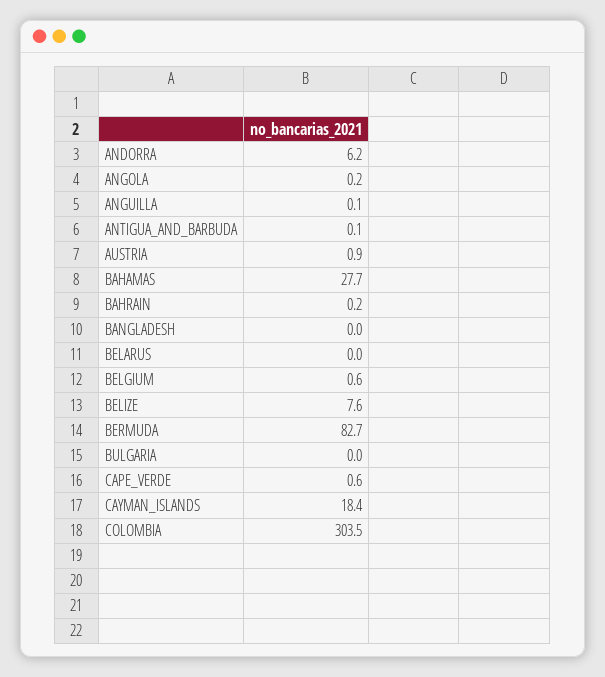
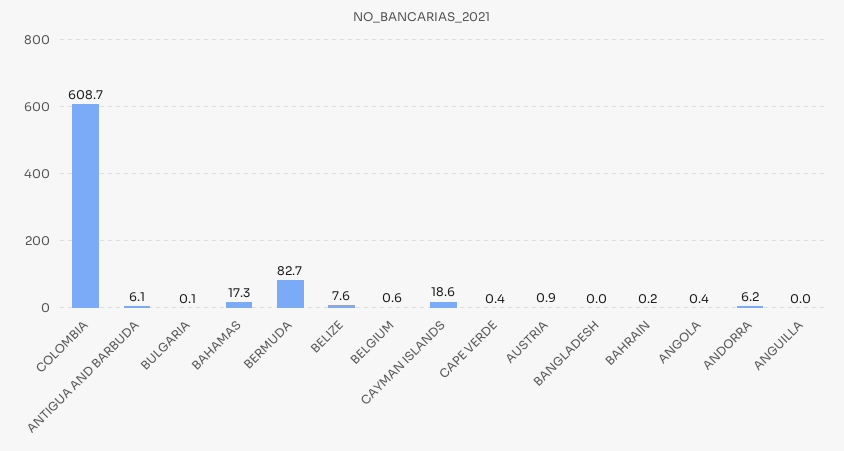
ANGOLA: 0.2 -> 0.4
ANGUILLA: 0.1 -> 0
ANTIGUA_AND_BARBUDA: 0.1 -> 6.1
BAHAMAS: 27.7 -> 17.3
BELARUS: 0 -> none
BULGARIA: 0 -> 0.1
CAPE_VERDE: 0.6 -> 0.4
CAYMAN_ISLANDS: 18.4 -> 18.6
COLOMBIA: 303.5 -> 608.7

